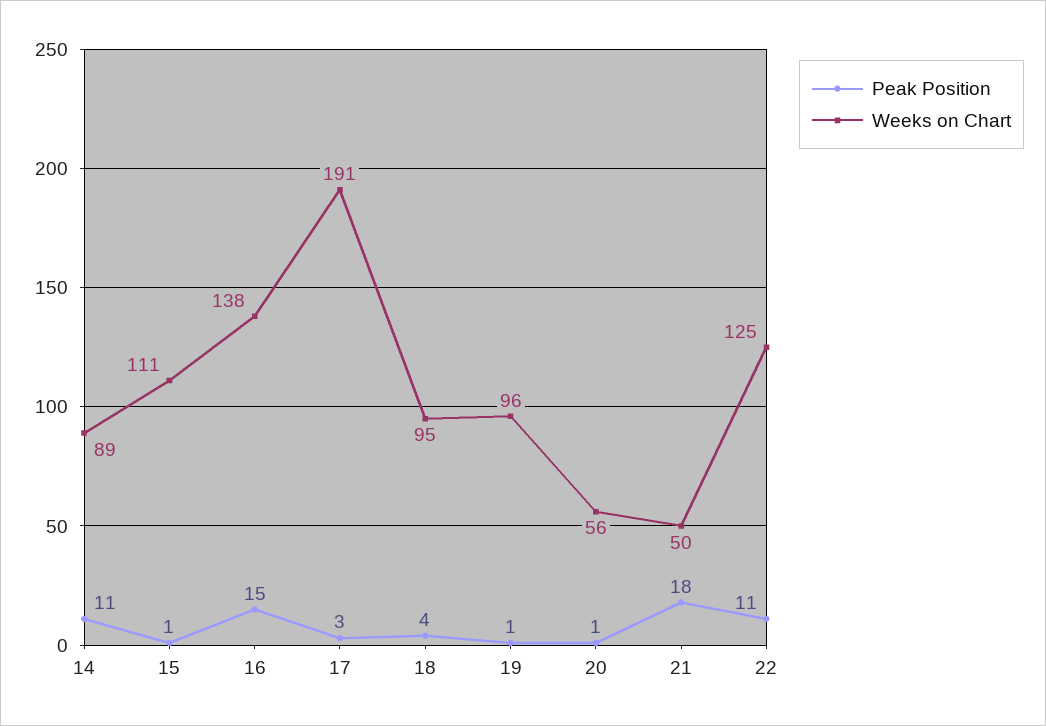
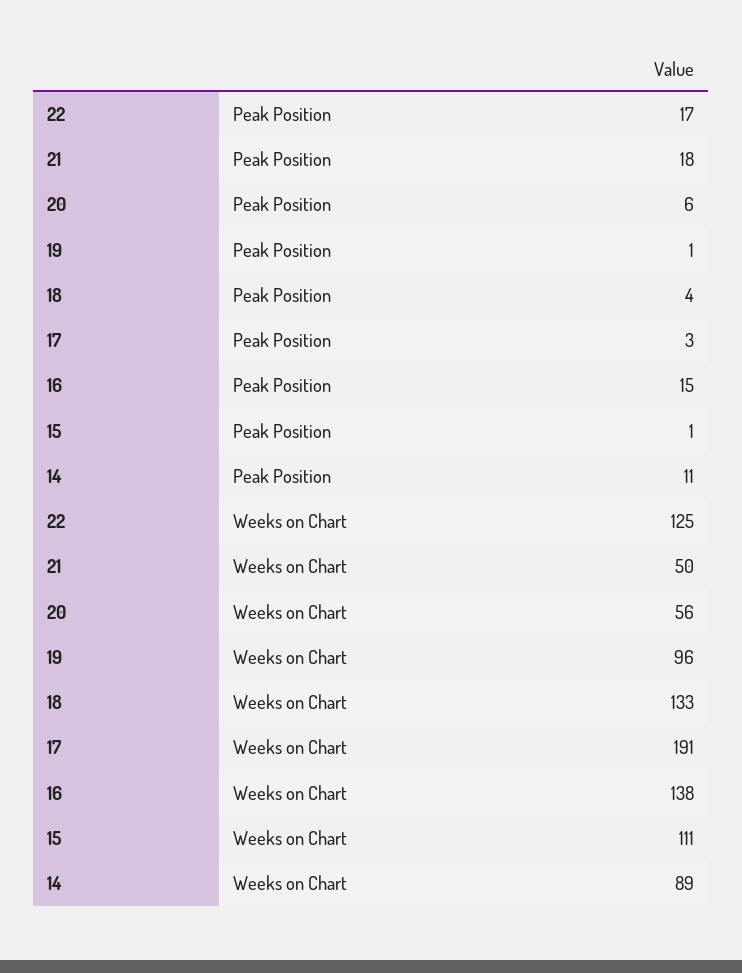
Weeks on Chart, 18: 95 -> 133
Peak Position, 20: 1 -> 6
Peak Position, 22: 11 -> 17

